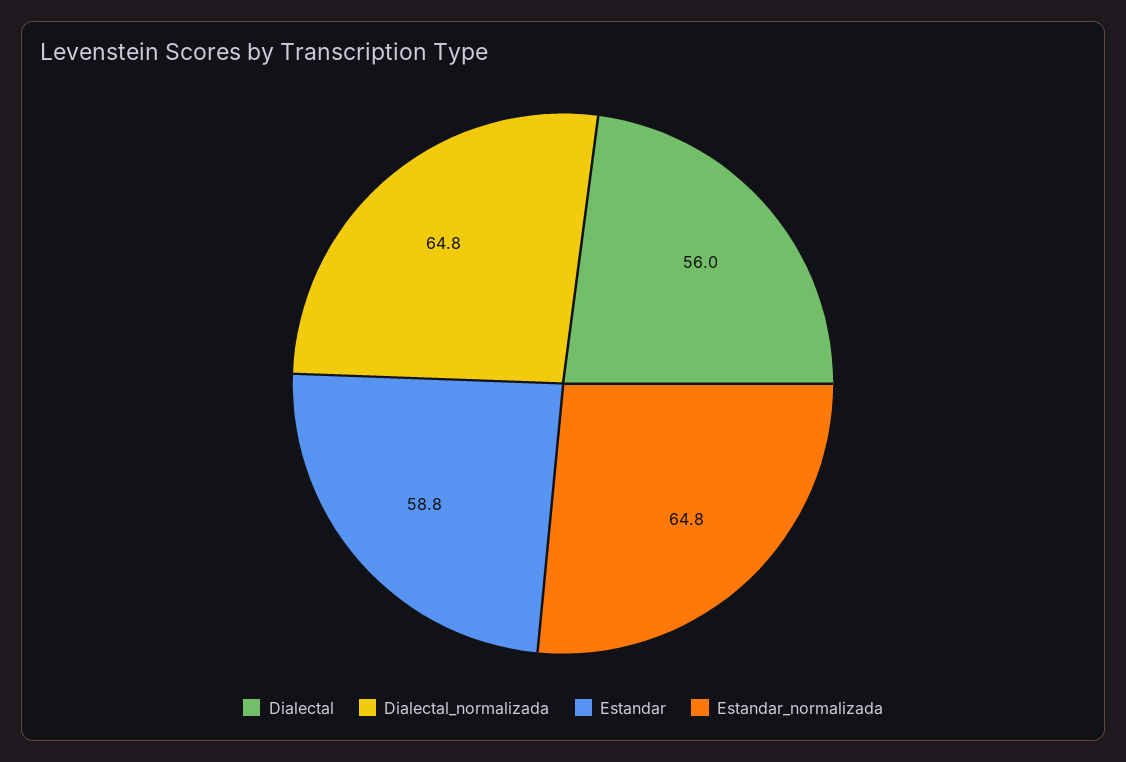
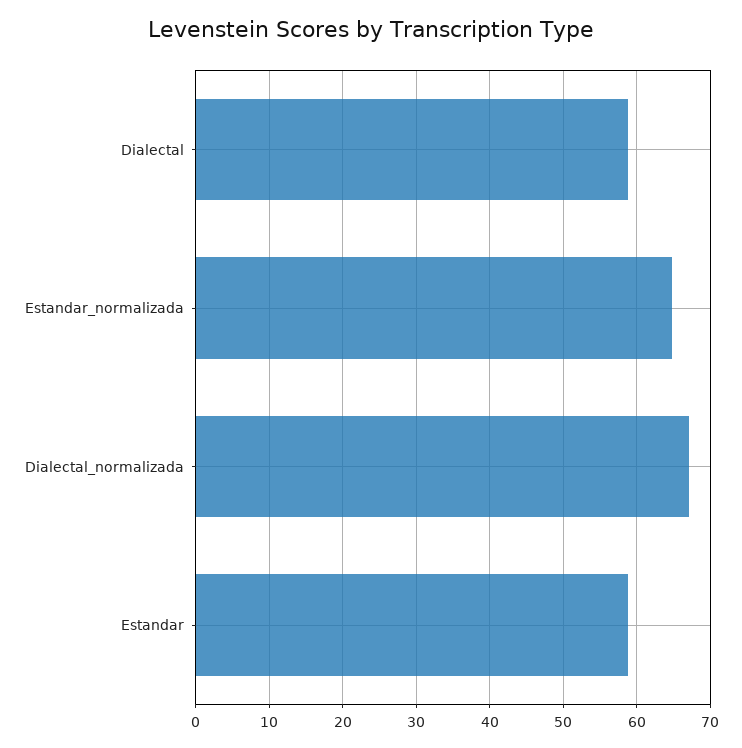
Dialectal: 56 -> 59
Dialectal_normalizada: 64.8 -> 67

